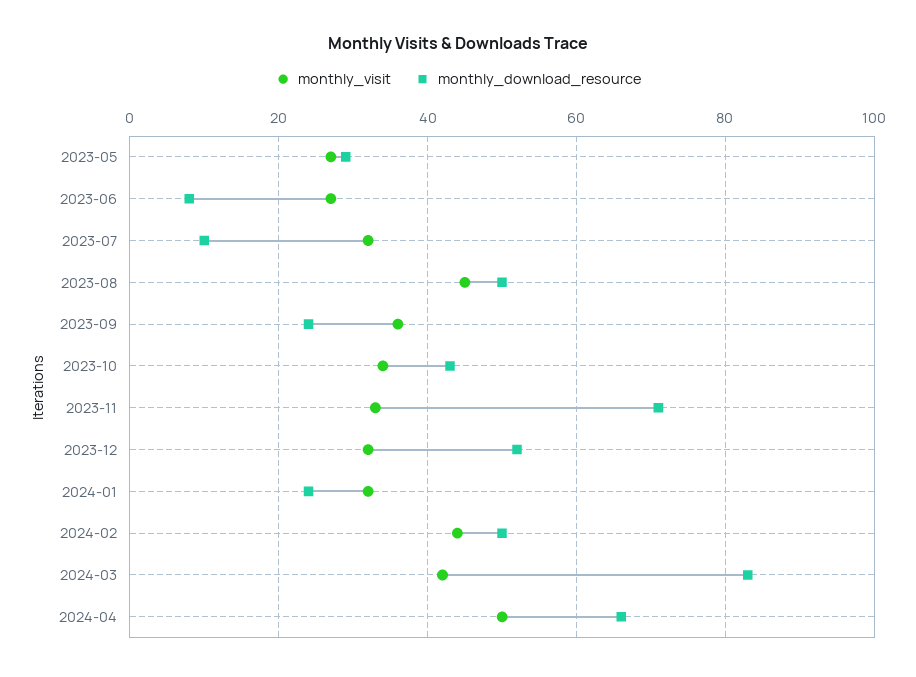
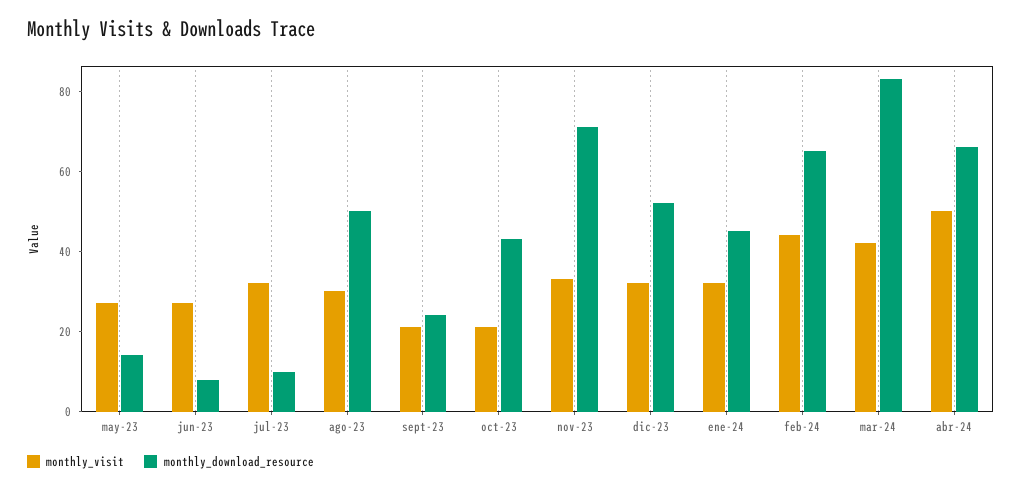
monthly_download_resource, 2023-05: 30 -> 15
monthly_visit, 2023-08: 45 -> 30
monthly_visit, 2023-09: 35 -> 20
monthly_visit, 2023-10: 35 -> 20
monthly_download_resource, 2024-01: 25 -> 45
monthly_download_resource, 2024-02: 50 -> 65

